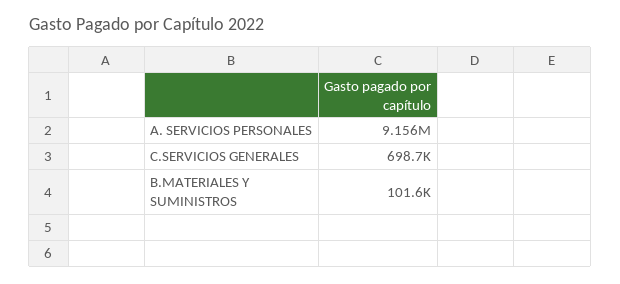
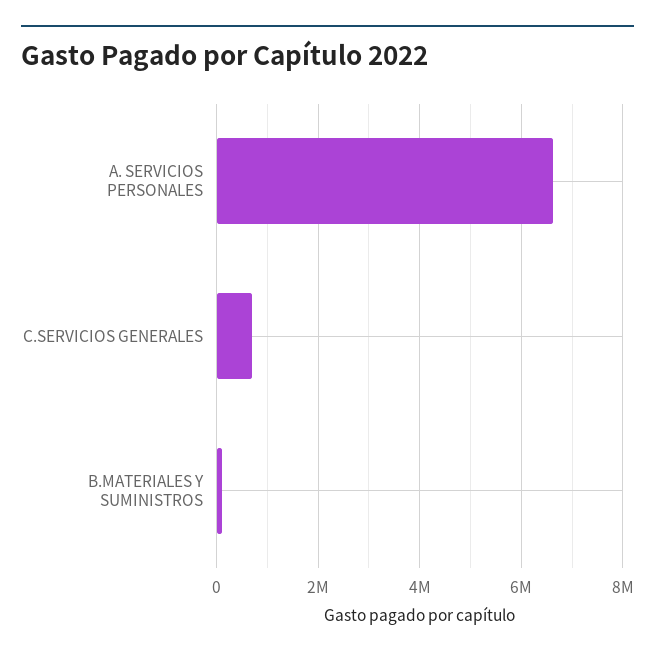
A. SERVICIOS PERSONALES: 9156000 -> 6600000

